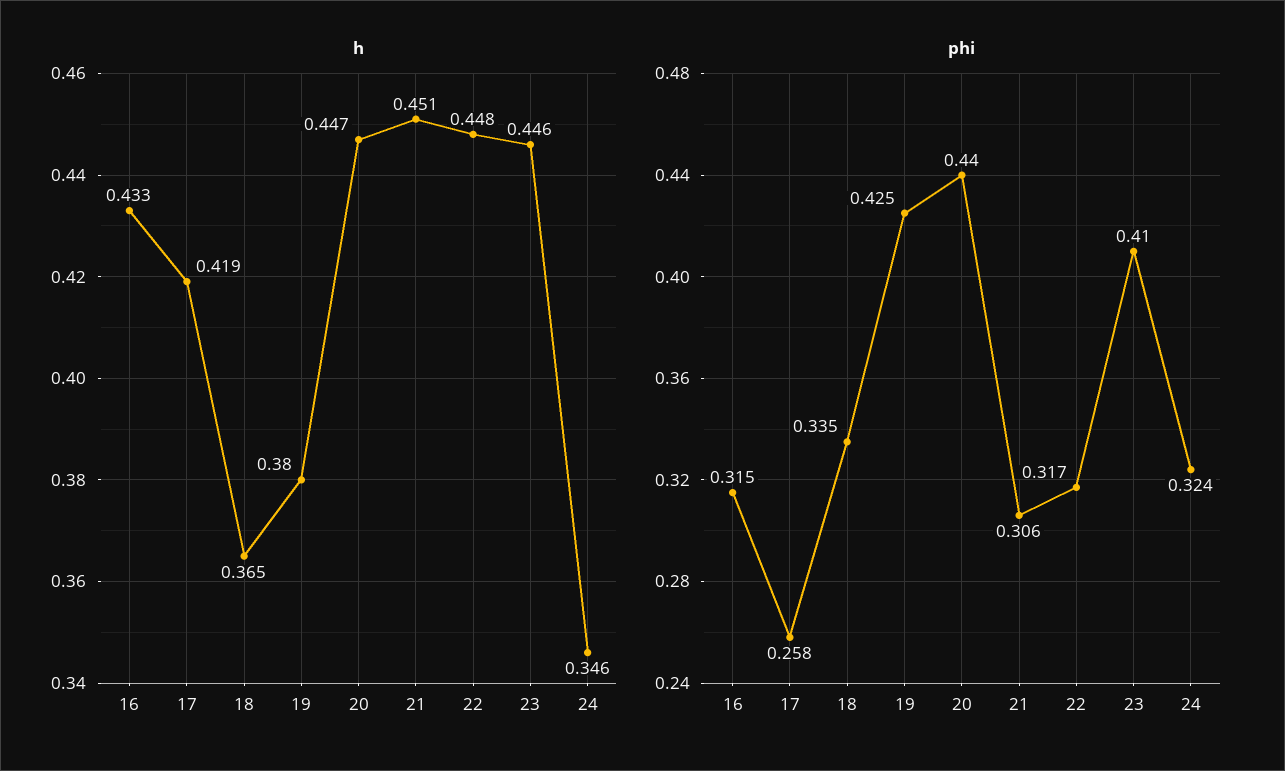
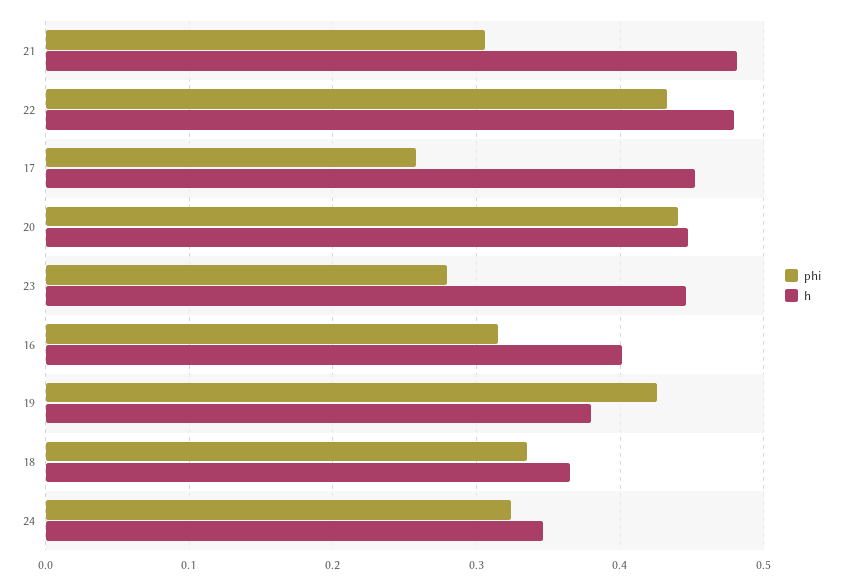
h, 16: 0.433 -> 0.4
h, 17: 0.419 -> 0.45
h, 21: 0.451 -> 0.48
h, 22: 0.448 -> 0.48
phi, 22: 0.317 -> 0.43
phi, 23: 0.41 -> 0.28

